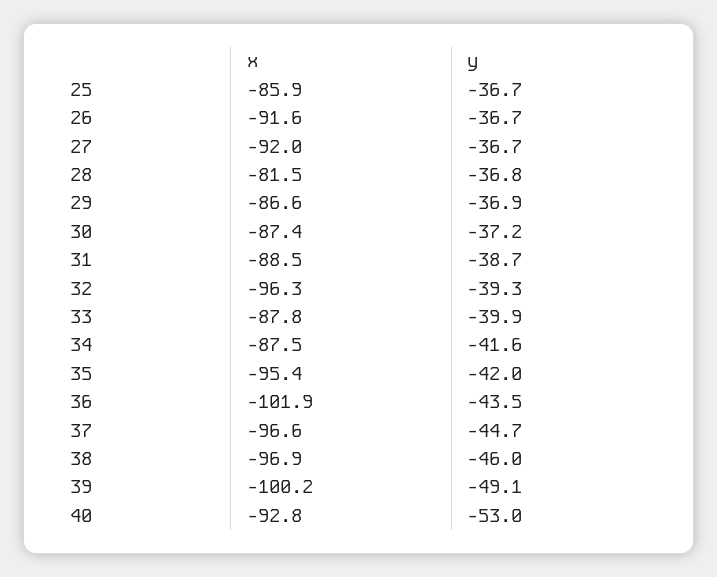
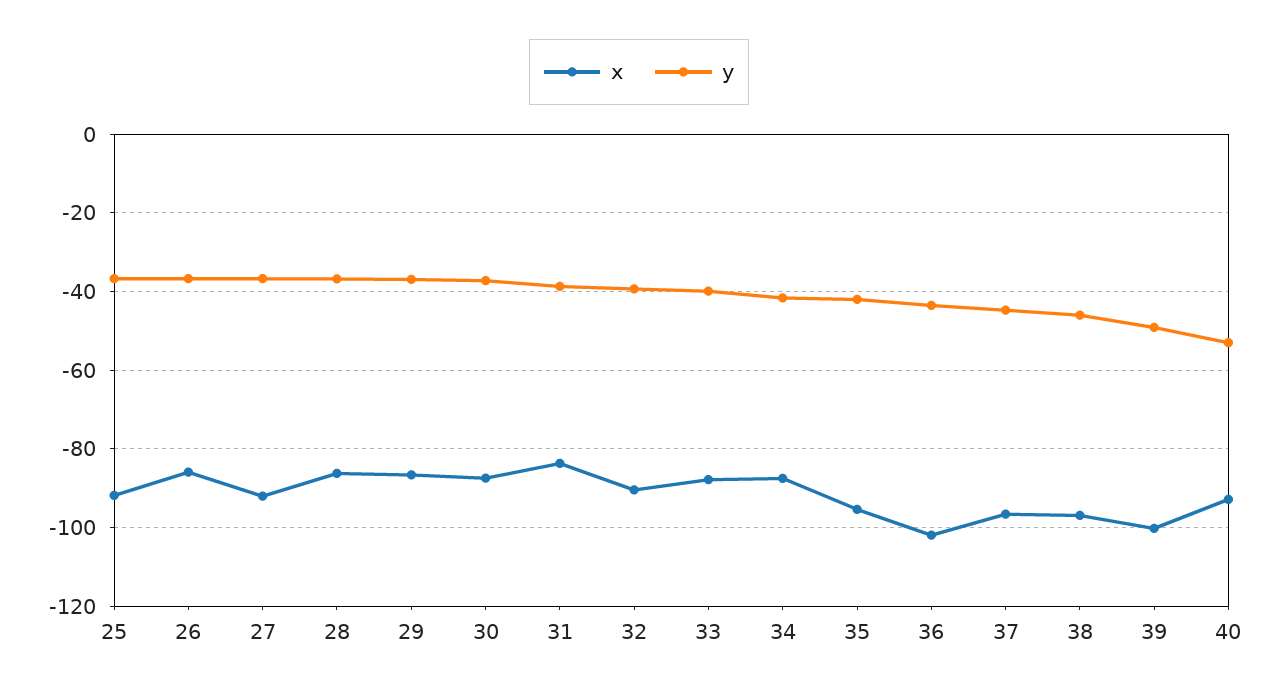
x, 25: -85.9 -> -92
x, 26: -91.6 -> -86
x, 28: -81.5 -> -86
x, 31: -88.5 -> -84
x, 32: -96.3 -> -90

